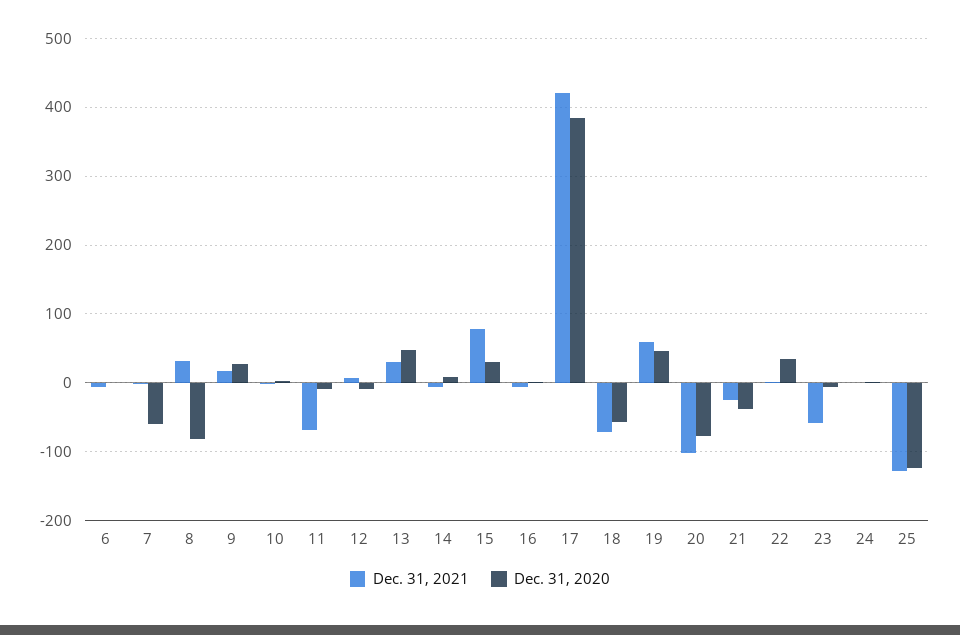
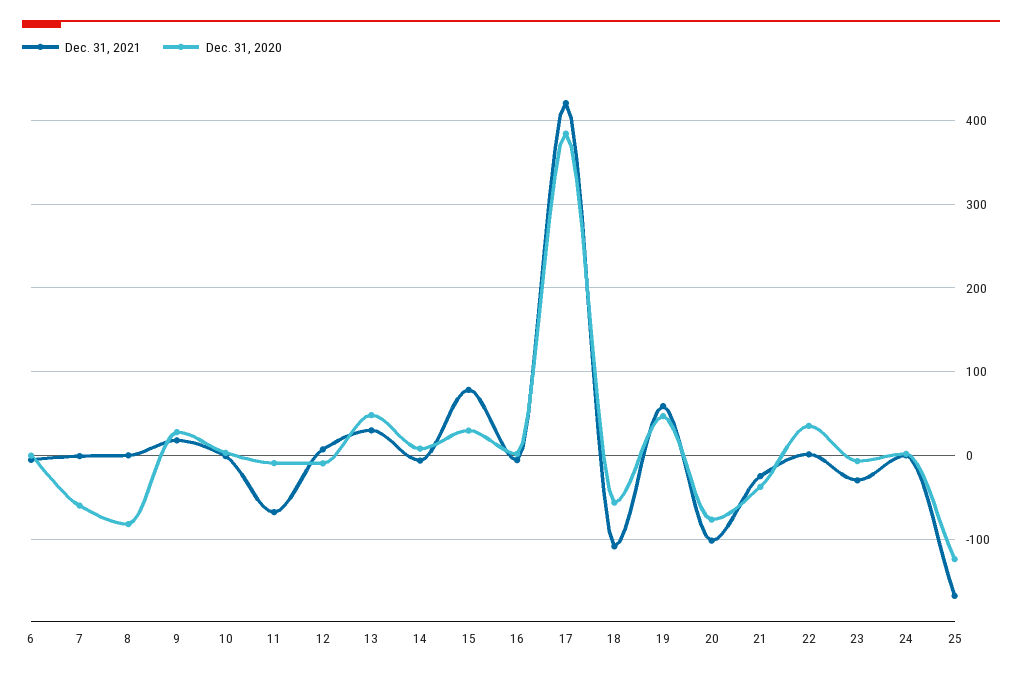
Dec. 31, 2021, 8: 30 -> 0
Dec. 31, 2021, 18: -70 -> -110
Dec. 31, 2021, 23: -60 -> -30
Dec. 31, 2021, 25: -130 -> -170

